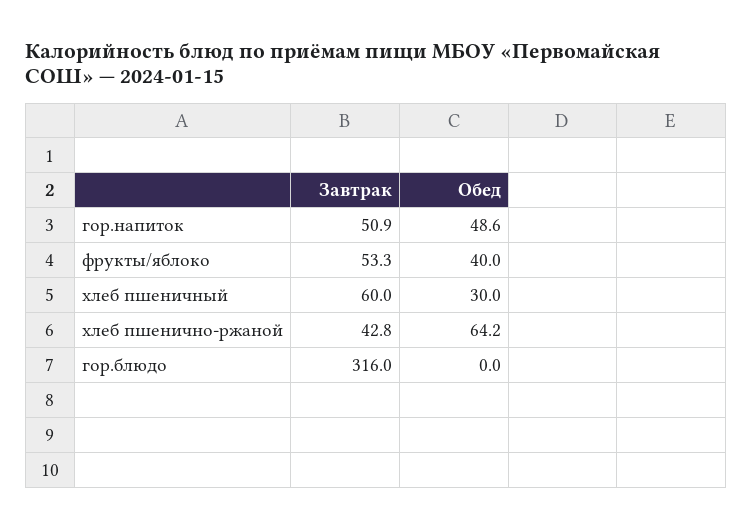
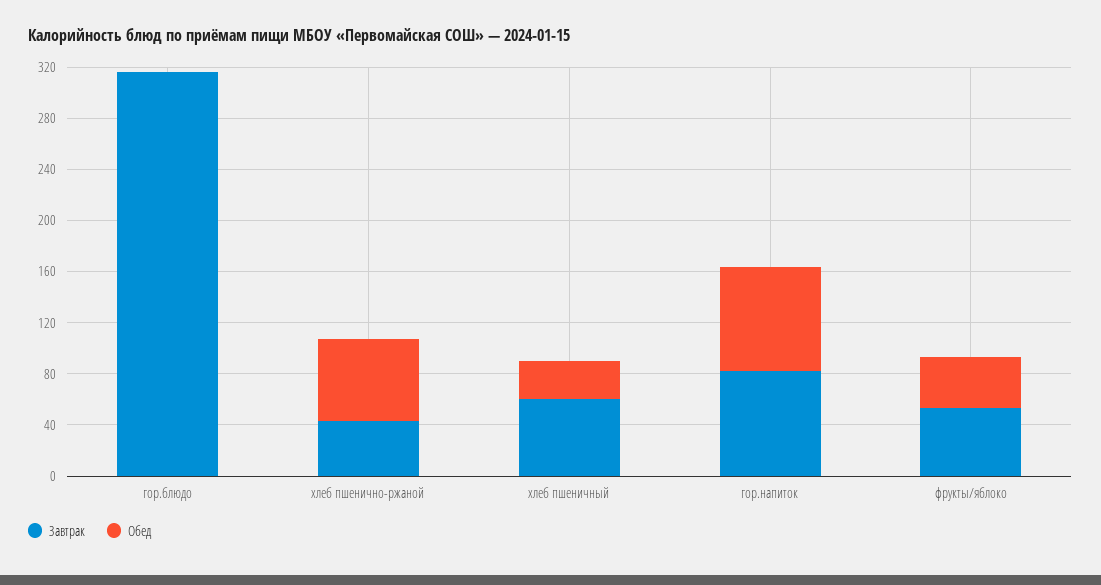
Завтрак, гор.напиток: 50.9 -> 80
Обед, гор.напиток: 48.6 -> 80

